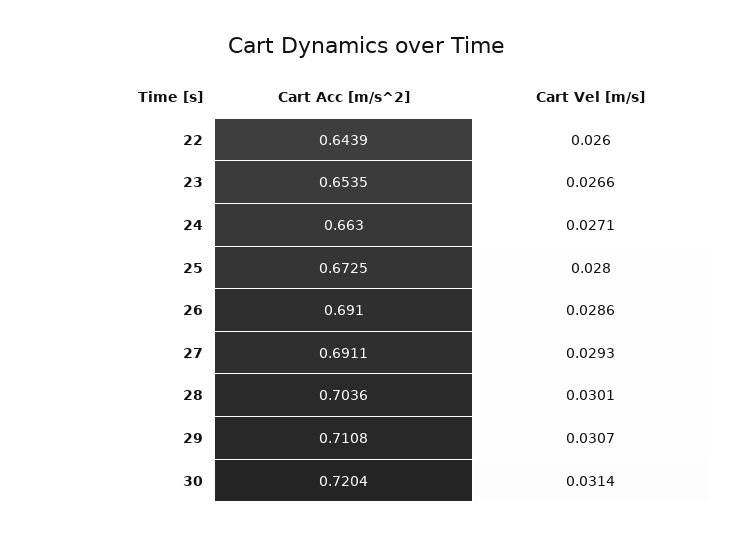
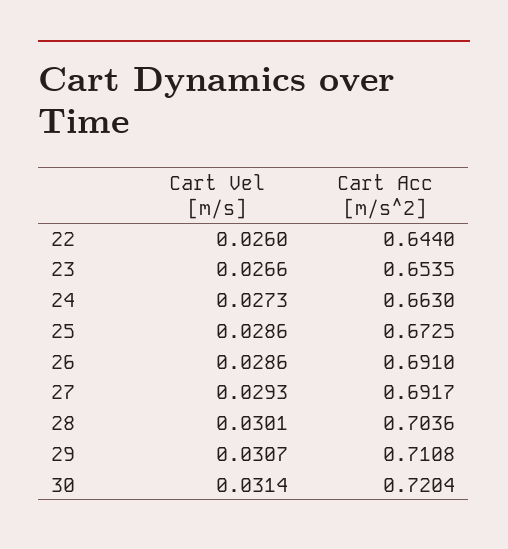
Cart Acc [m/s^2], 22: 0.6439 -> 0.644
Cart Vel [m/s], 24: 0.0271 -> 0.0273
Cart Vel [m/s], 25: 0.028 -> 0.0286
Cart Acc [m/s^2], 27: 0.6911 -> 0.6917

